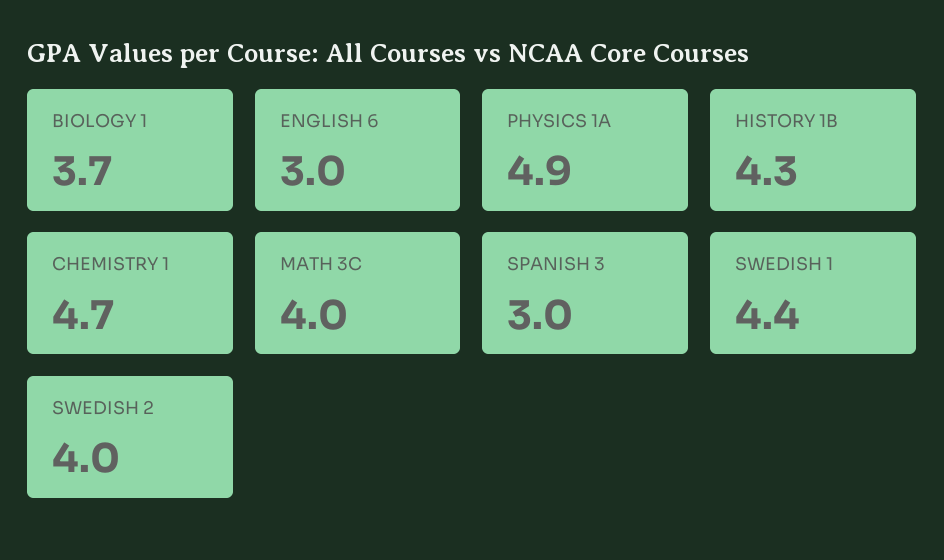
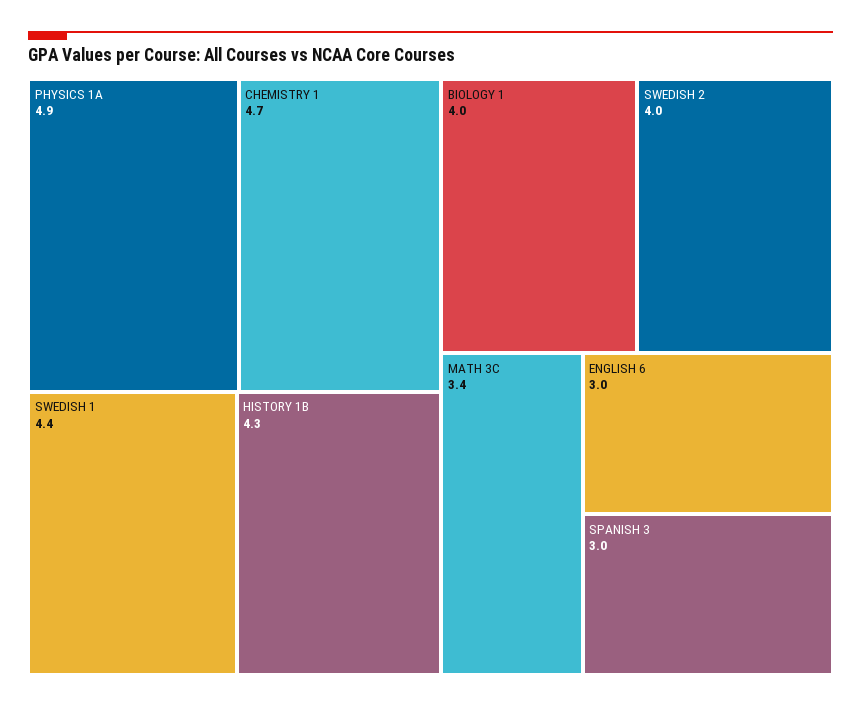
BIOLOGY 1: 3.7 -> 4
MATH 3C: 4 -> 3.4

